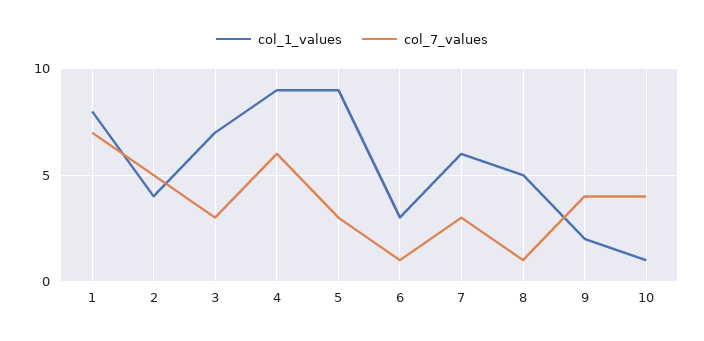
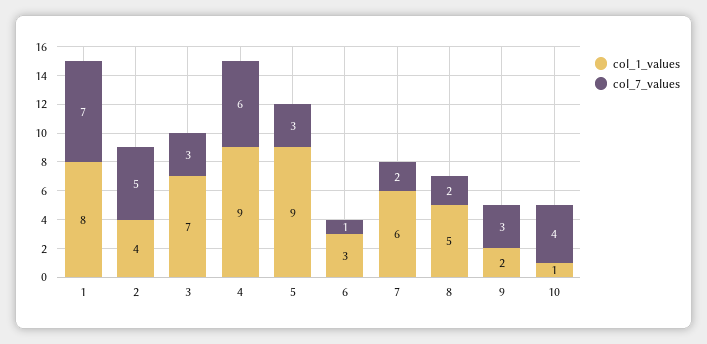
col_7_values, 7: 3 -> 2
col_7_values, 8: 1 -> 2
col_7_values, 9: 4 -> 3

